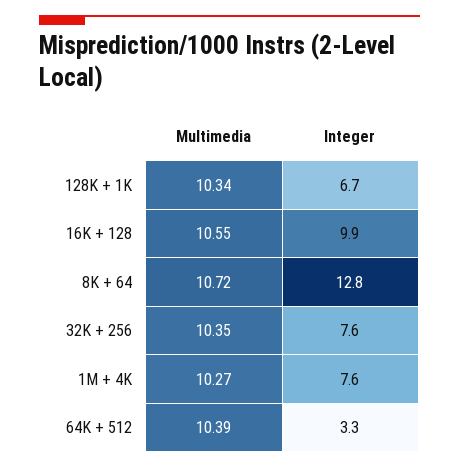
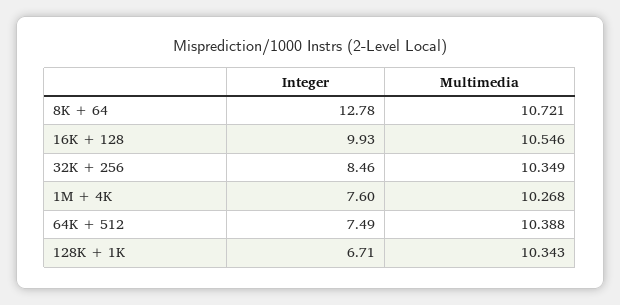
Integer, 32K + 256: 7.6 -> 8.46
Integer, 64K + 512: 3.3 -> 7.49

